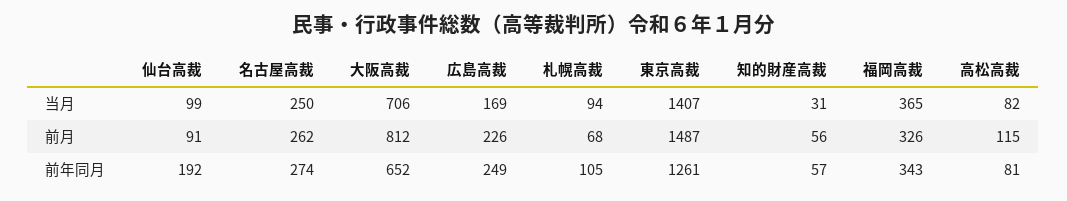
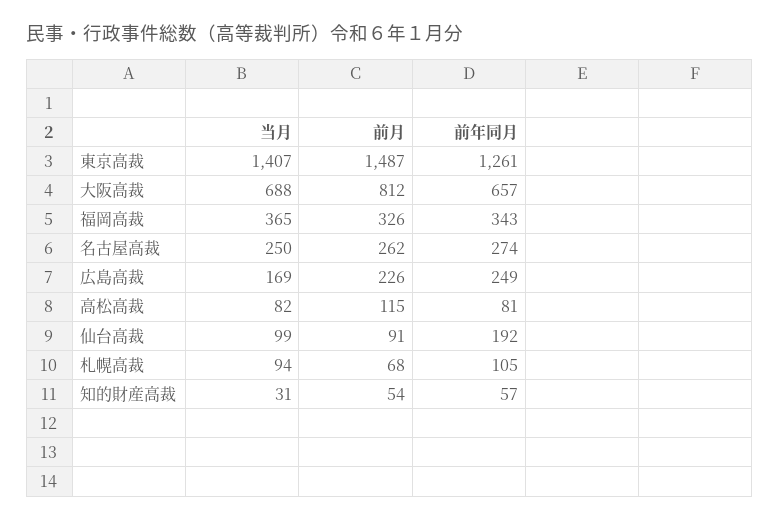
大阪高裁, 当月: 706 -> 688
知的財産高裁, 前月: 56 -> 54
大阪高裁, 前年同月: 652 -> 657

